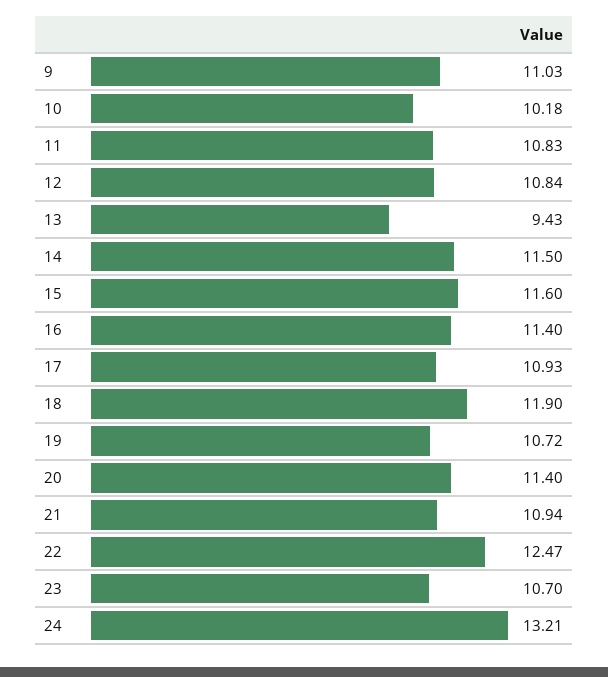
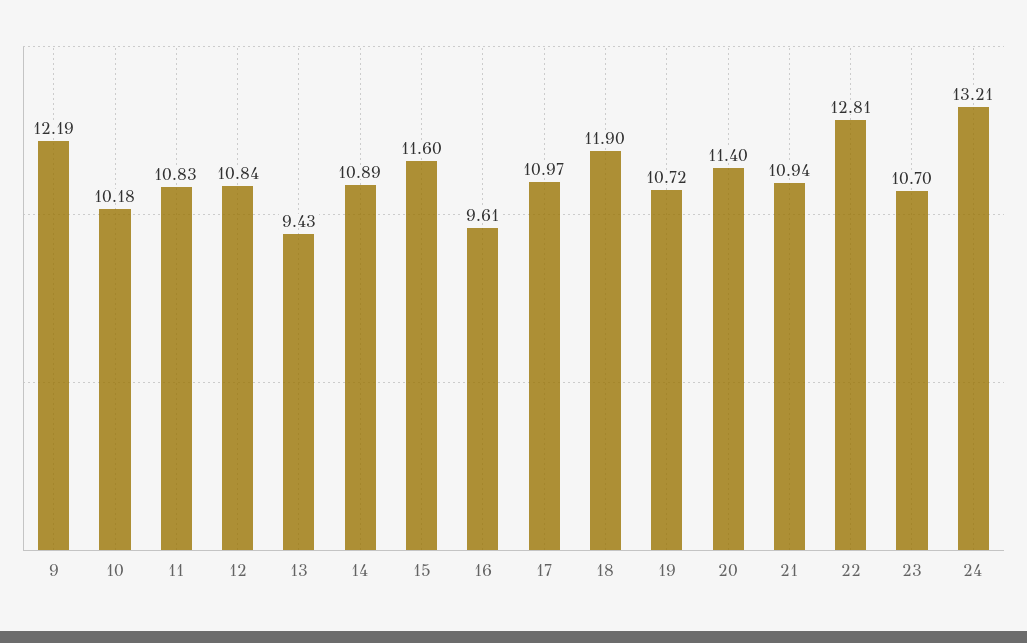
9: 11.03 -> 12.19
14: 11.5 -> 10.89
16: 11.4 -> 9.61
17: 10.93 -> 10.97
22: 12.47 -> 12.81

